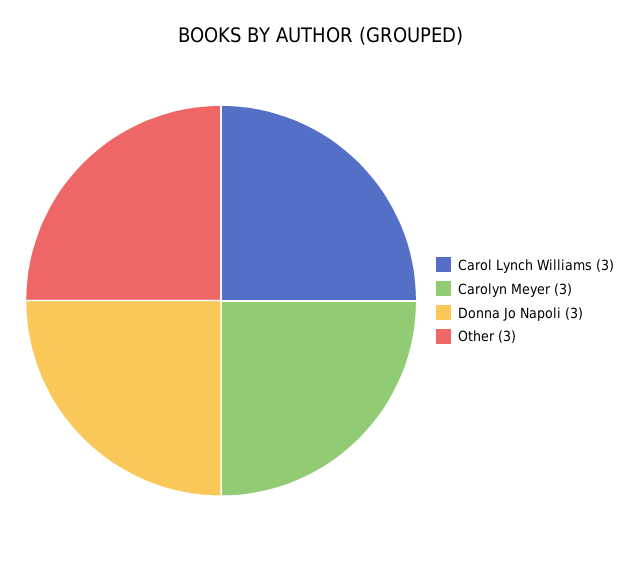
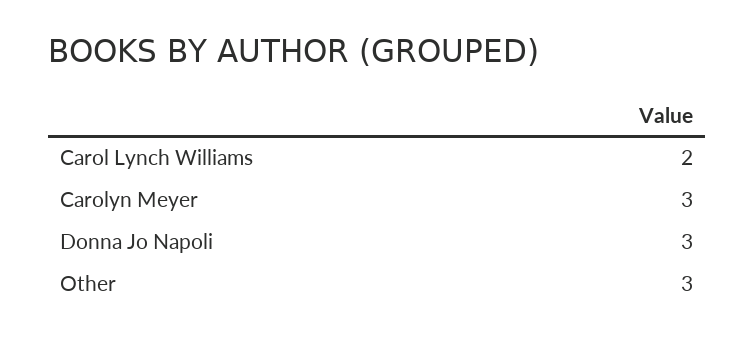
Carol Lynch Williams: 3 -> 2

